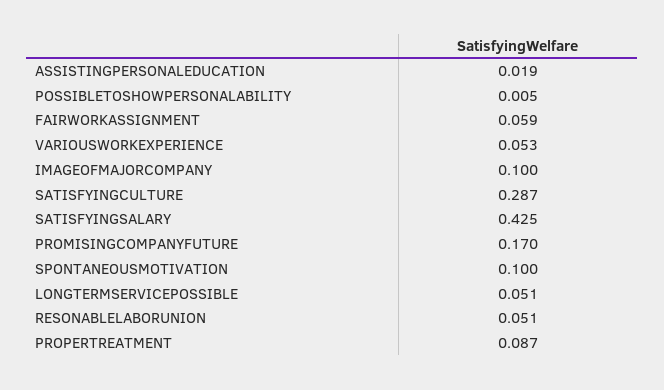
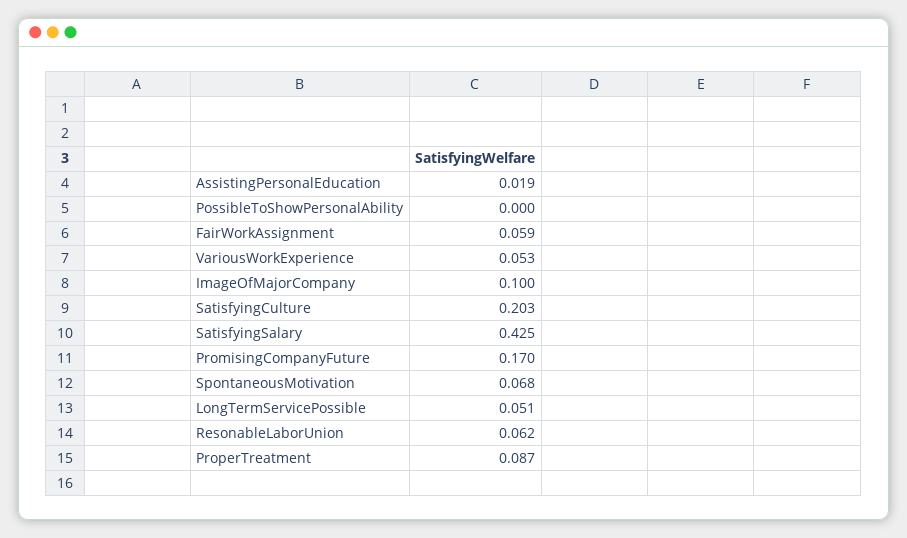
POSSIBLETOSHOWPERSONALABILITY: 0.005 -> 0
SATISFYINGCULTURE: 0.287 -> 0.203
SPONTANEOUSMOTIVATION: 0.1 -> 0.068
RESONABLELABORUNION: 0.051 -> 0.062

